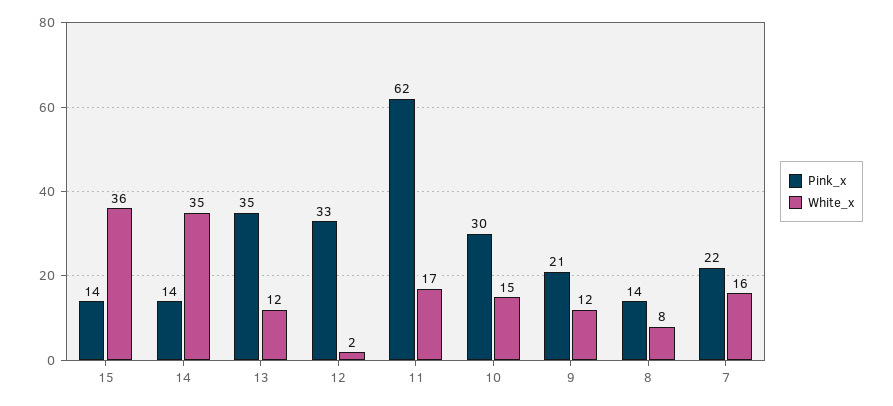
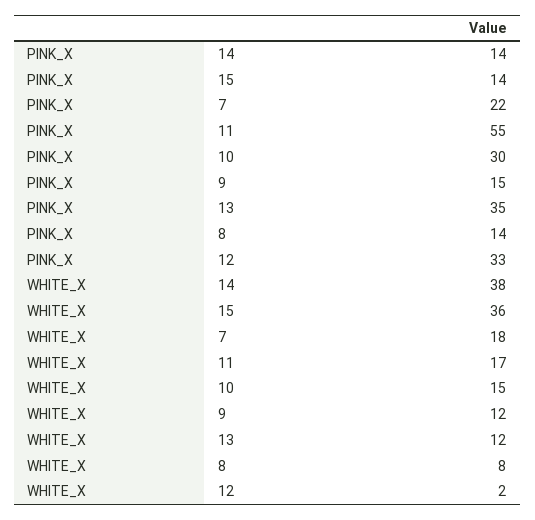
White_x, 14: 35 -> 38
Pink_x, 11: 62 -> 55
Pink_x, 9: 21 -> 15
White_x, 7: 16 -> 18

